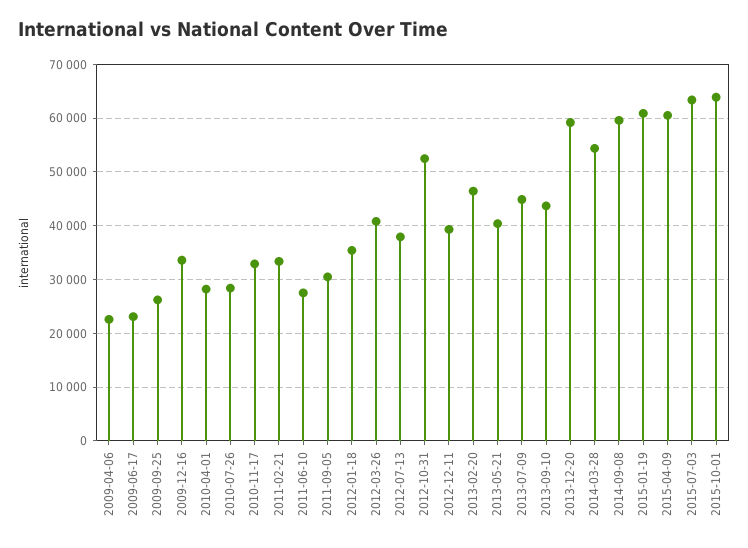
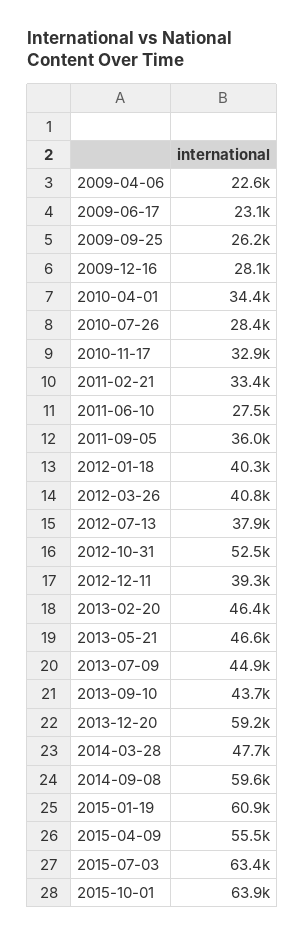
2009-12-16: 34000 -> 28100
2010-04-01: 28000 -> 34400
2011-09-05: 30000 -> 36000
2012-01-18: 36000 -> 40300
2013-05-21: 40000 -> 46600
2014-03-28: 54000 -> 47700
2015-04-09: 60000 -> 55500

